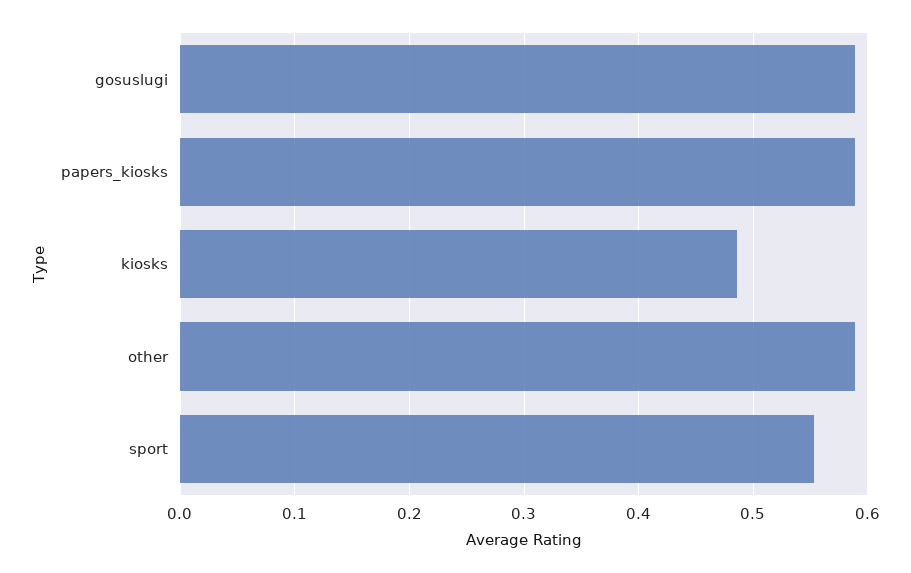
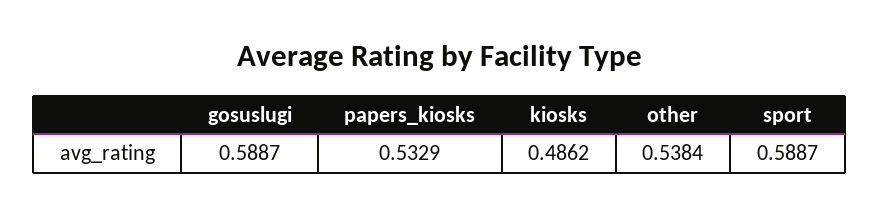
papers_kiosks: 0.59 -> 0.5329
other: 0.59 -> 0.5384
sport: 0.55 -> 0.5887

